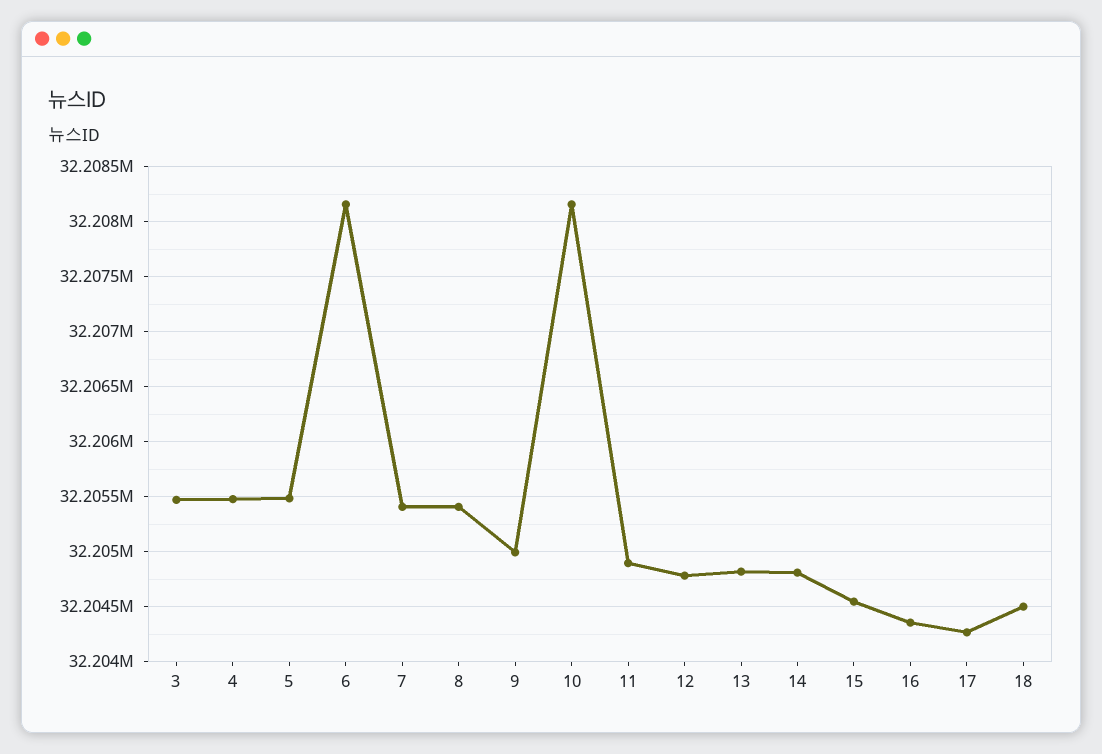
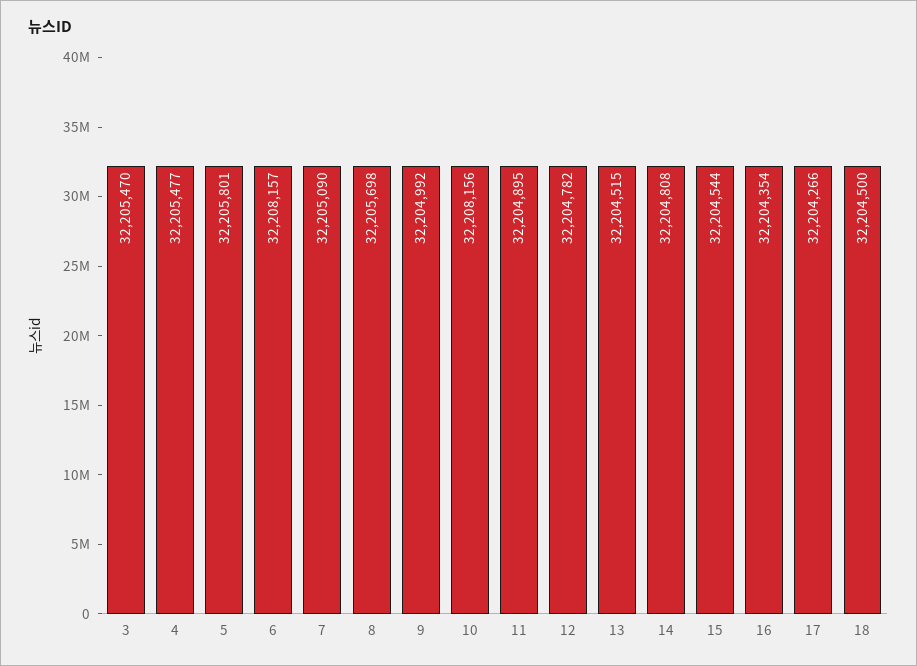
5: 32205500 -> 32205801
7: 32205400 -> 32205090
8: 32205400 -> 32205698
13: 32204800 -> 32204515

